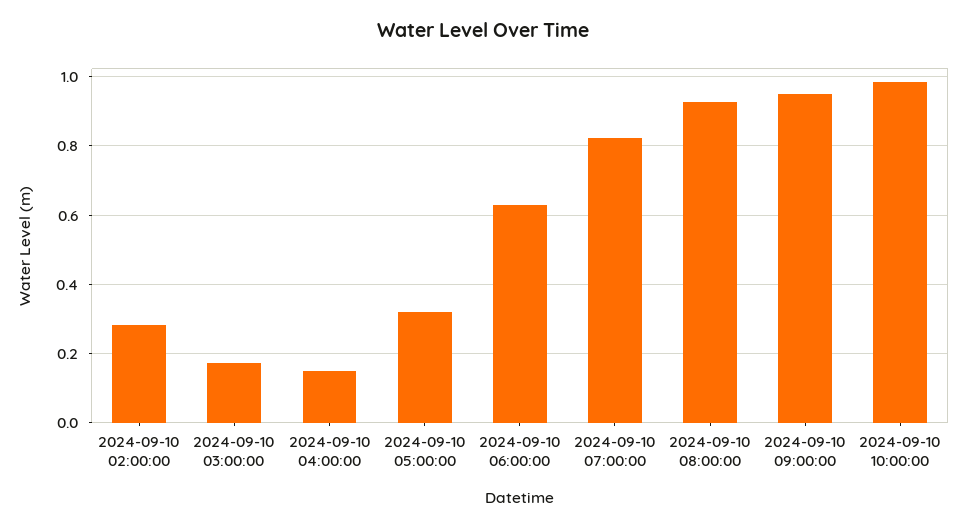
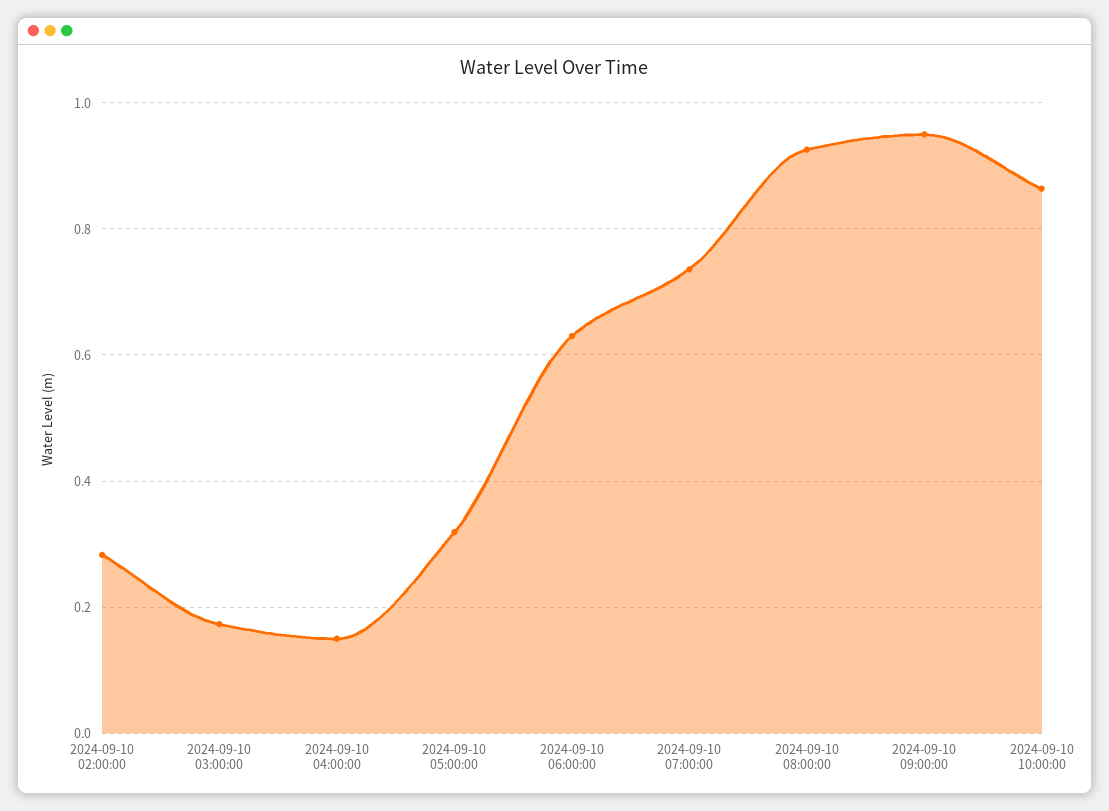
2024-09-10 07:00:00: 0.82 -> 0.74
2024-09-10 10:00:00: 0.98 -> 0.86

